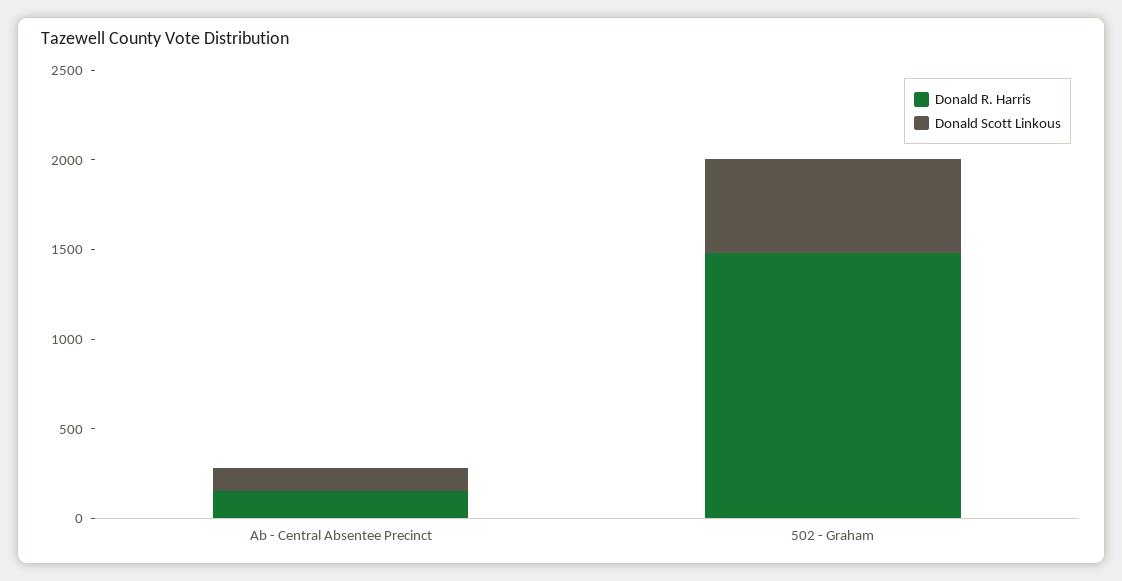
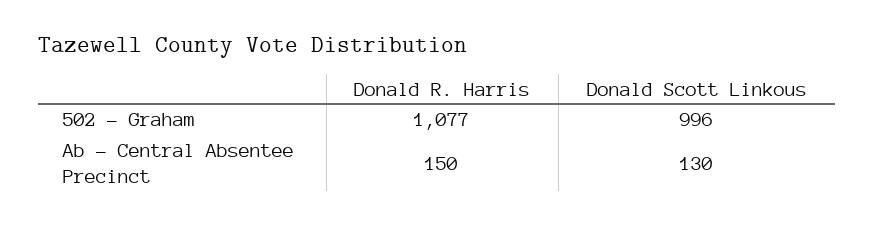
Donald R. Harris, 502 - Graham: 1500 -> 1077
Donald Scott Linkous, 502 - Graham: 500 -> 996

